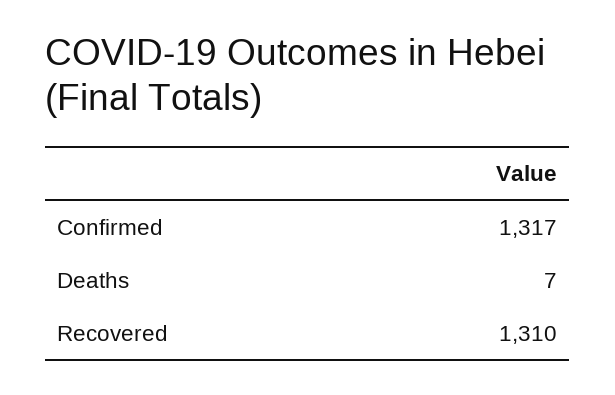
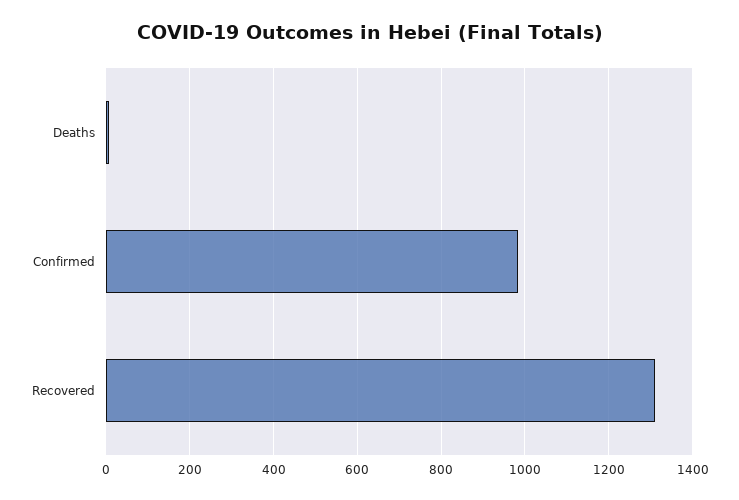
Confirmed: 1317 -> 980

